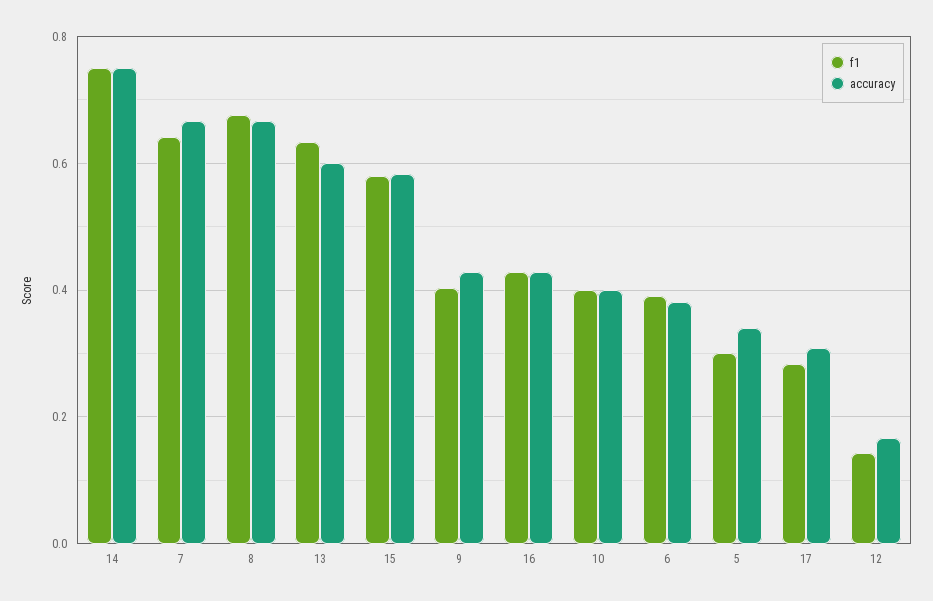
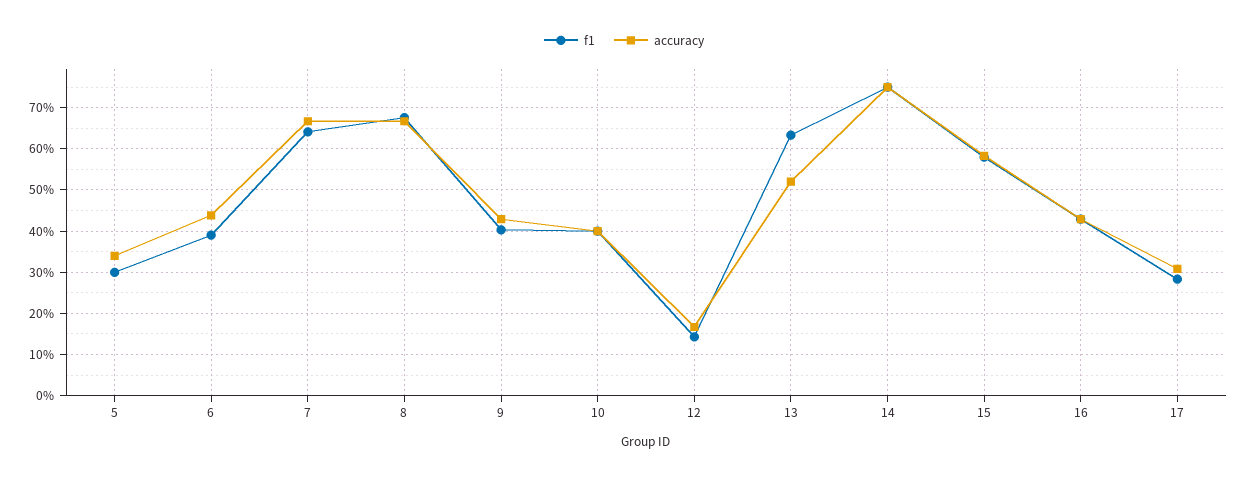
accuracy, 13: 0.6 -> 0.52
accuracy, 6: 0.38 -> 0.44

